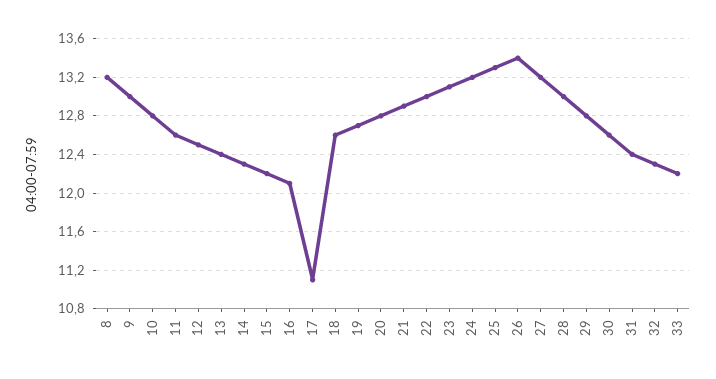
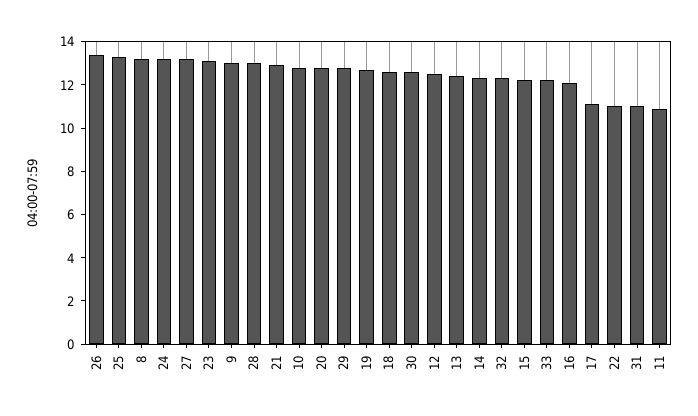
11: 12.6 -> 11
22: 13 -> 11
31: 12.4 -> 11

